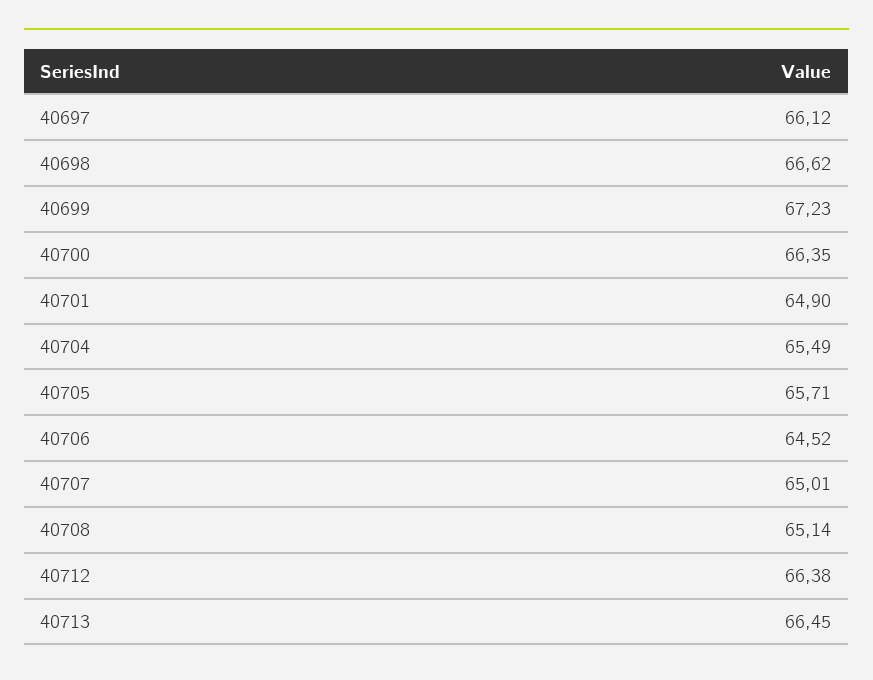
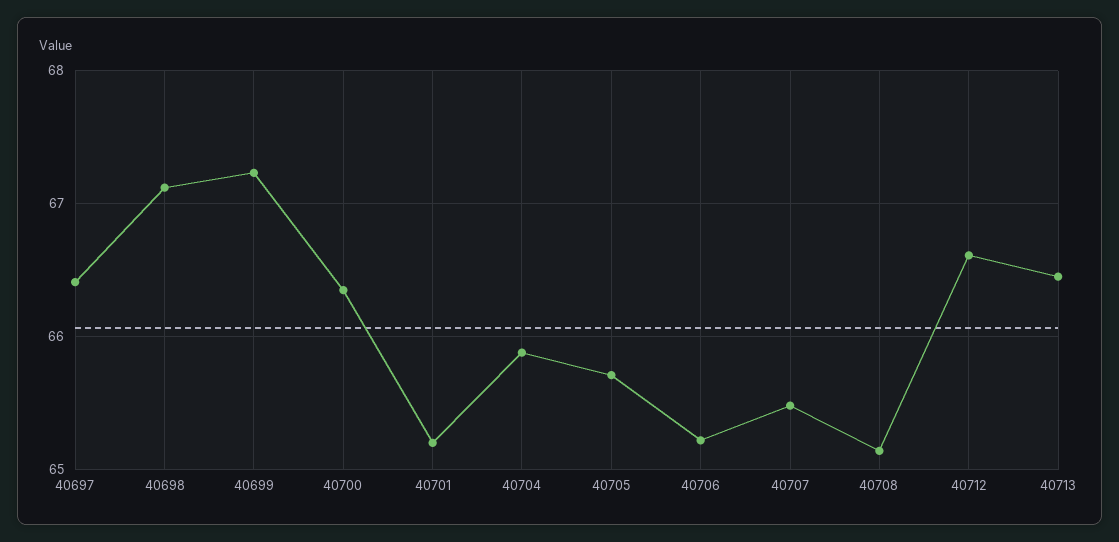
40697: 66.12 -> 66.4
40698: 66.62 -> 67.1
40701: 64.9 -> 65.2
40704: 65.49 -> 65.9
40706: 64.52 -> 65.2
40707: 65.01 -> 65.5
40712: 66.38 -> 66.6

